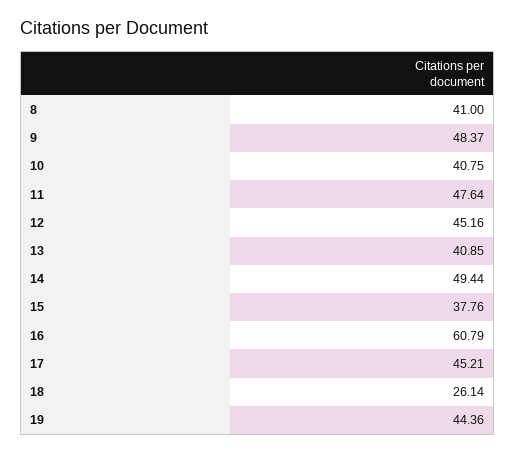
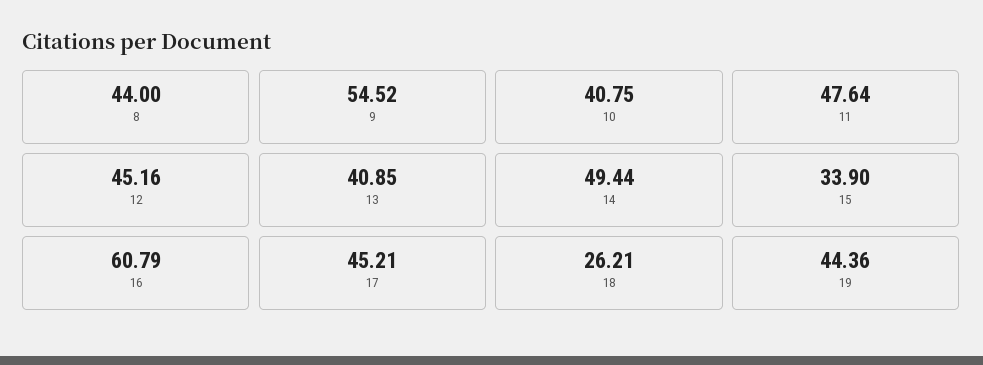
8: 41 -> 44
9: 48.37 -> 54.52
15: 37.76 -> 33.9
18: 26.14 -> 26.21

